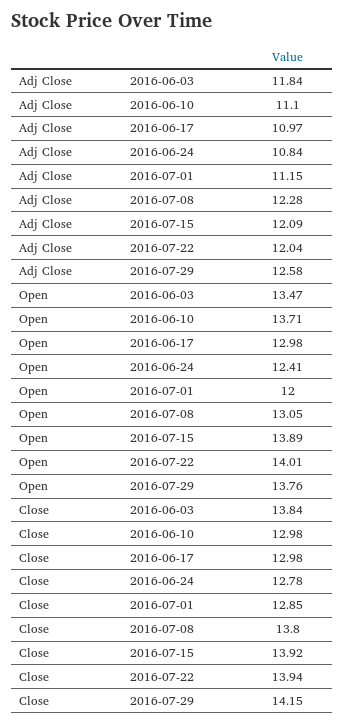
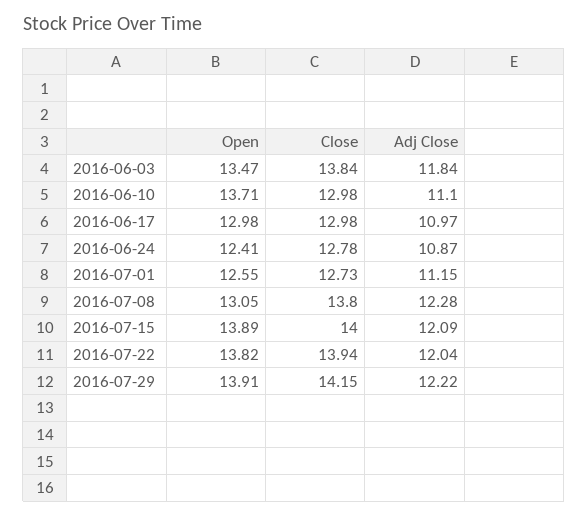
Adj Close, 2016-06-24: 10.84 -> 10.87
Adj Close, 2016-07-29: 12.58 -> 12.22
Open, 2016-07-01: 12 -> 12.55
Open, 2016-07-22: 14.01 -> 13.82
Open, 2016-07-29: 13.76 -> 13.91
Close, 2016-07-01: 12.85 -> 12.73
Close, 2016-07-15: 13.92 -> 14

